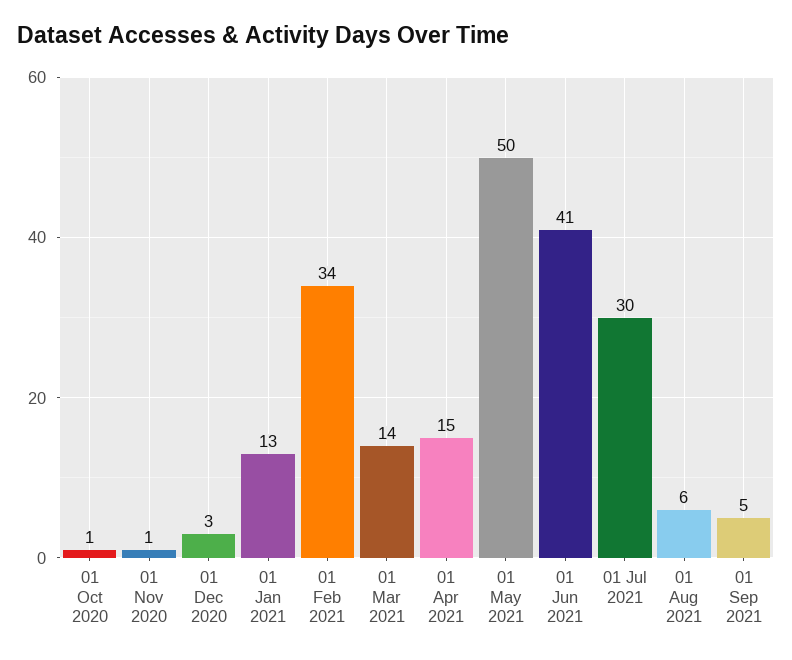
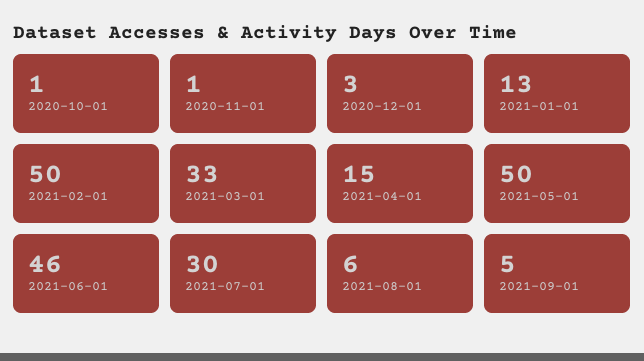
01 Feb 2021: 34 -> 50
01 Mar 2021: 14 -> 33
01 Jun 2021: 41 -> 46

